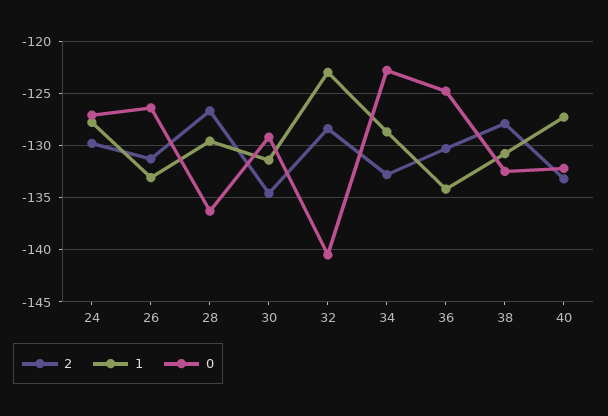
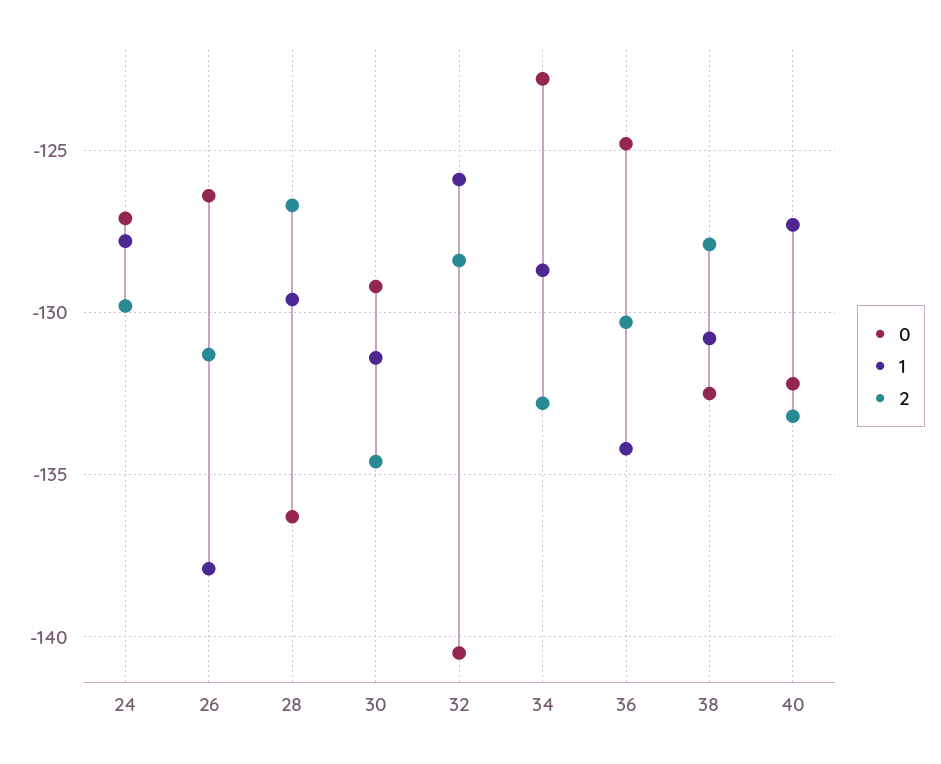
1, 26: -133 -> -138
1, 32: -123 -> -126

